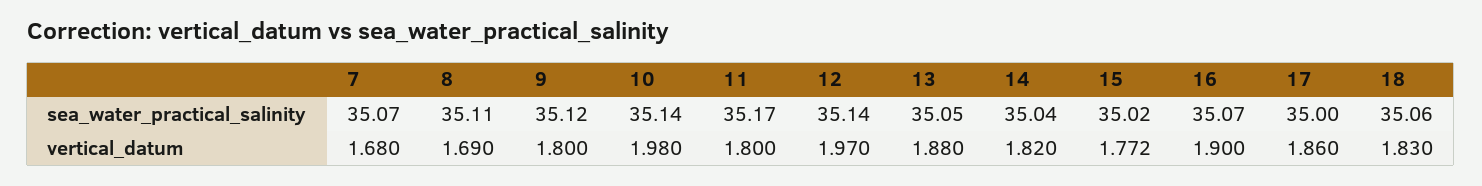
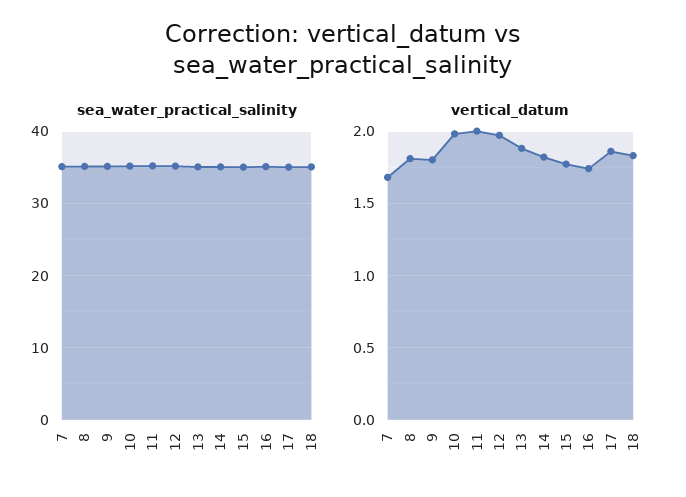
vertical_datum, 8: 1.69 -> 1.8
vertical_datum, 11: 1.8 -> 2
vertical_datum, 16: 1.9 -> 1.75

